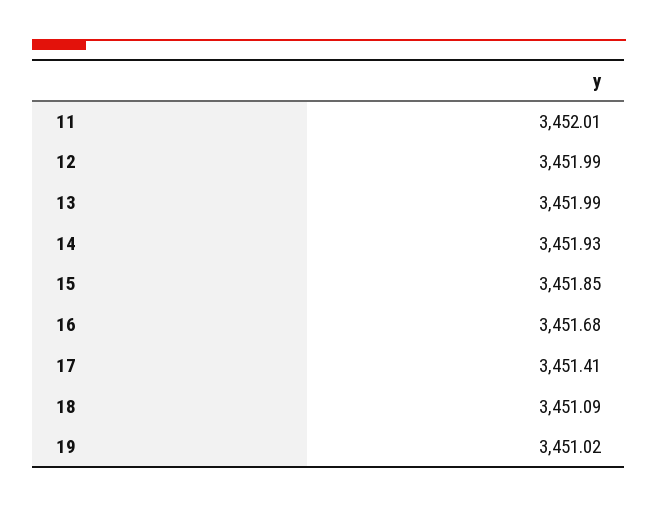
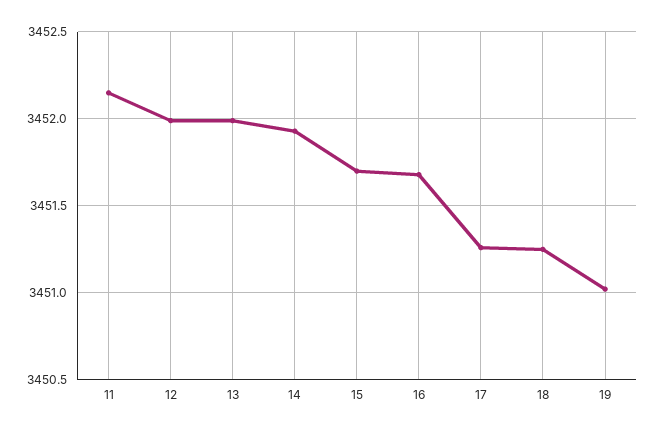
11: 3452.01 -> 3452.15
15: 3451.85 -> 3451.7
17: 3451.41 -> 3451.25
18: 3451.09 -> 3451.25

